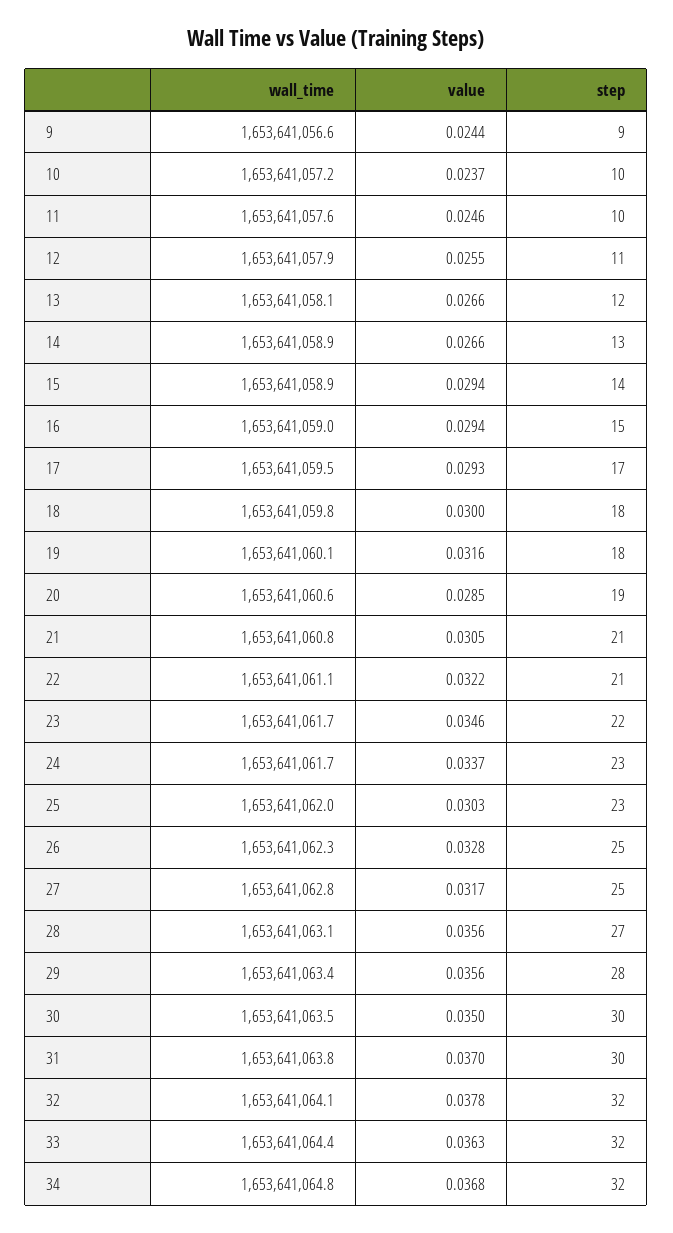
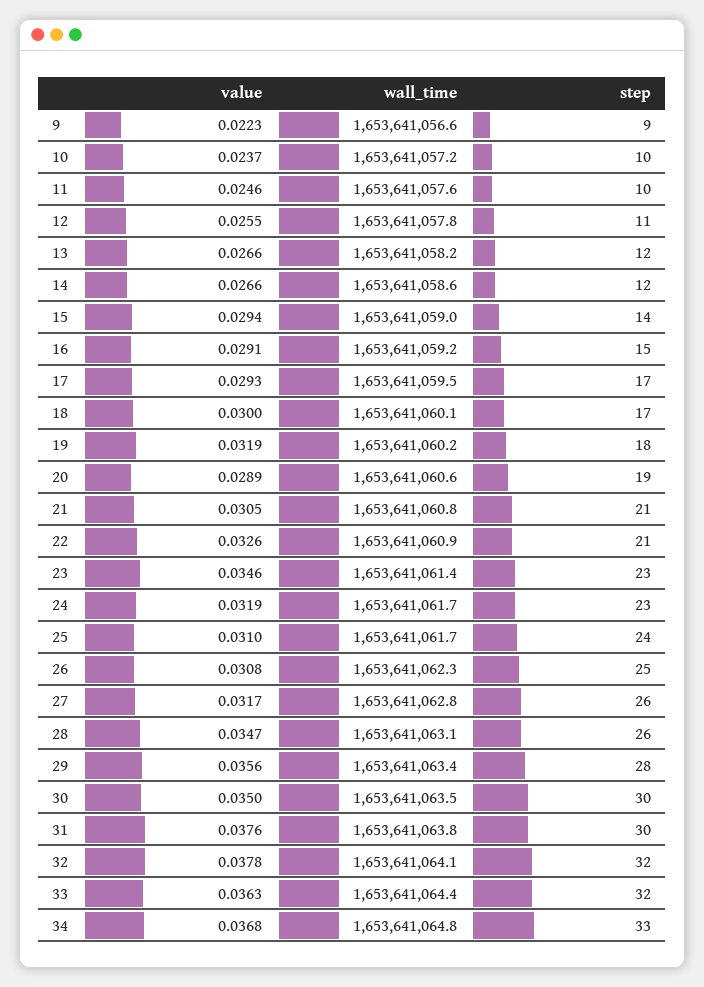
value, 9: 0.0244 -> 0.0223
wall_time, 12: 1653641057.9 -> 1653641057.8
wall_time, 13: 1653641058.1 -> 1653641058.2
wall_time, 14: 1653641058.9 -> 1653641058.6
step, 14: 13 -> 12
wall_time, 15: 1653641058.9 -> 1653641059
wall_time, 16: 1653641059 -> 1653641059.2
value, 16: 0.0294 -> 0.0291
wall_time, 18: 1653641059.8 -> 1653641060.1
step, 18: 18 -> 17
wall_time, 19: 1653641060.1 -> 1653641060.2
value, 19: 0.0316 -> 0.0319
value, 20: 0.0285 -> 0.0289
wall_time, 22: 1653641061.1 -> 1653641060.9
value, 22: 0.0322 -> 0.0326
wall_time, 23: 1653641061.7 -> 1653641061.4
step, 23: 22 -> 23
value, 24: 0.0337 -> 0.0319
wall_time, 25: 1653641062 -> 1653641061.7
value, 25: 0.0303 -> 0.031
step, 25: 23 -> 24
value, 26: 0.0328 -> 0.0308
step, 27: 25 -> 26
value, 28: 0.0356 -> 0.0347
step, 28: 27 -> 26
value, 31: 0.037 -> 0.0376
step, 34: 32 -> 33

